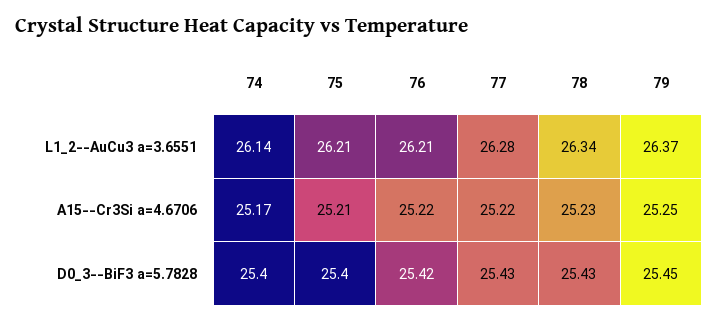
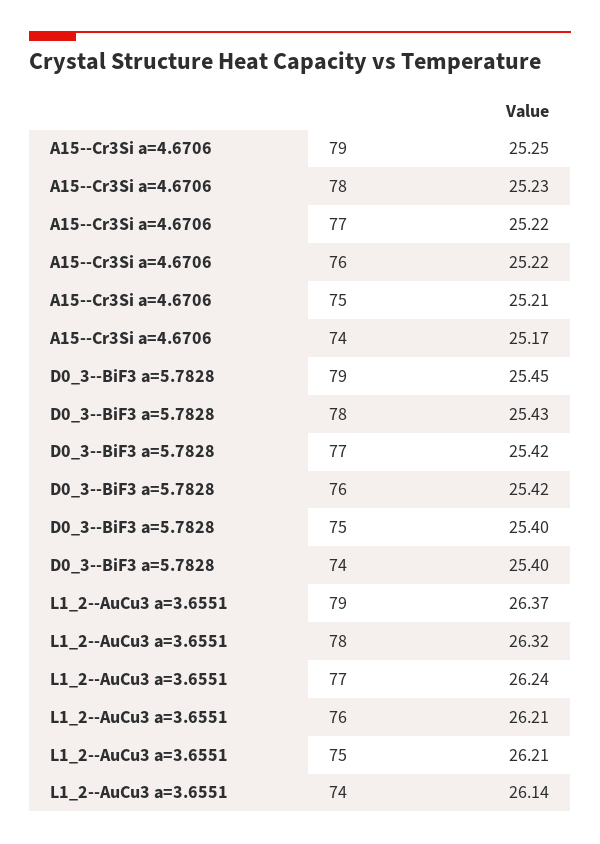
77, L1_2--AuCu3 a=3.6551: 26.28 -> 26.24
78, L1_2--AuCu3 a=3.6551: 26.34 -> 26.32
77, D0_3--BiF3 a=5.7828: 25.43 -> 25.42

